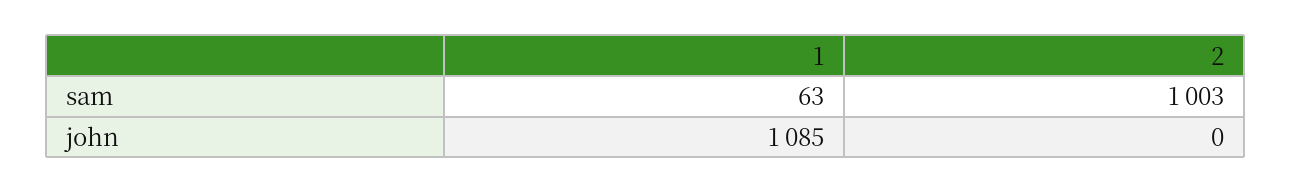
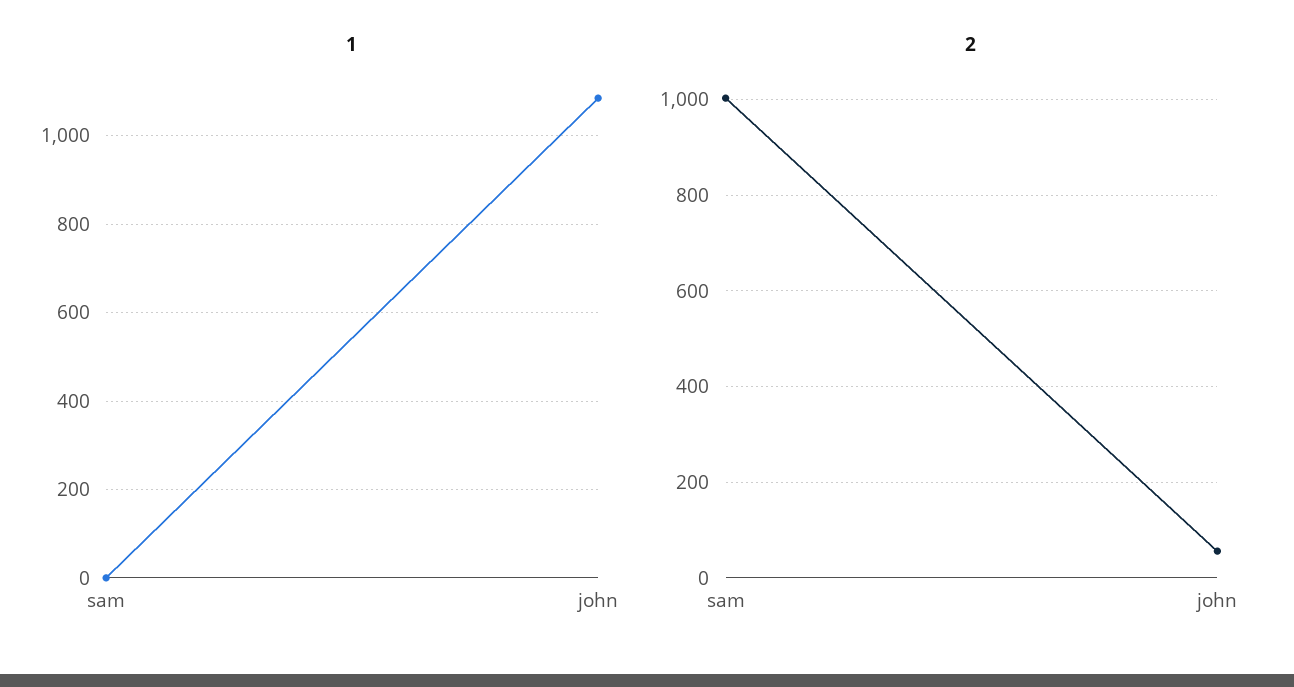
1, sam: 63 -> 0
2, john: 0 -> 60

